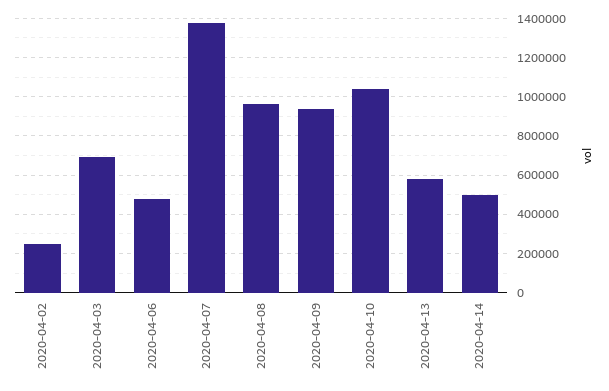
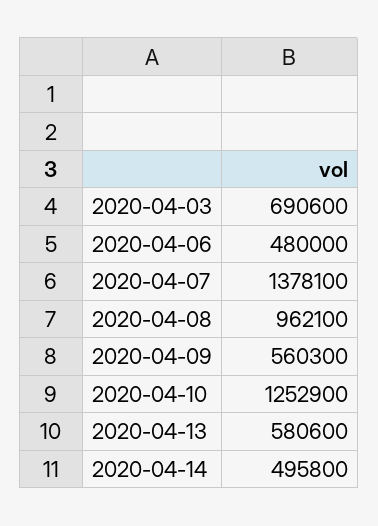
2020-04-02: 250000 -> none
2020-04-09: 950000 -> 560300
2020-04-10: 1050000 -> 1252900

